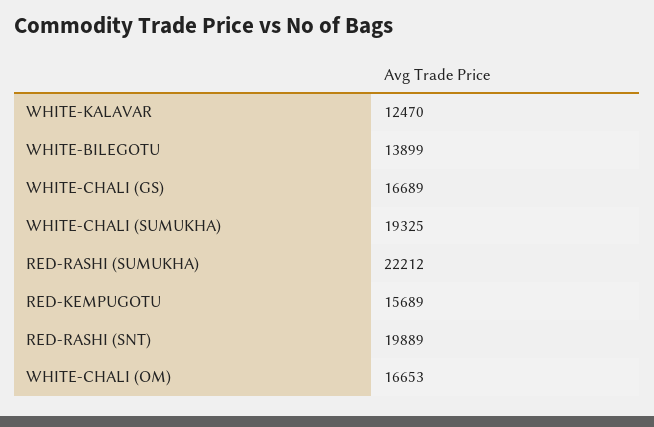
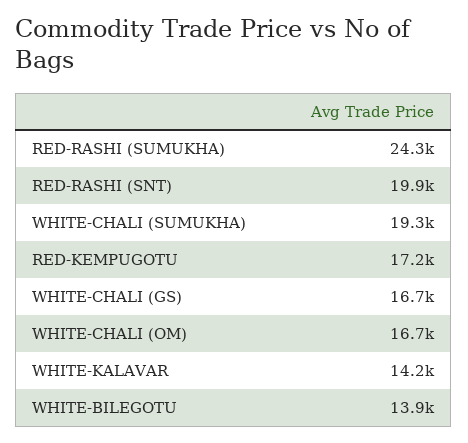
WHITE-KALAVAR: 12470 -> 14200
RED-RASHI (SUMUKHA): 22212 -> 24300
RED-KEMPUGOTU: 15689 -> 17200

